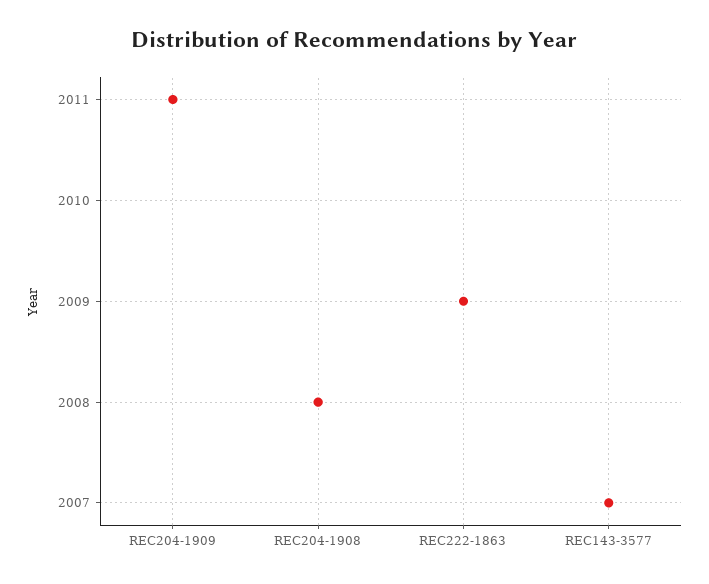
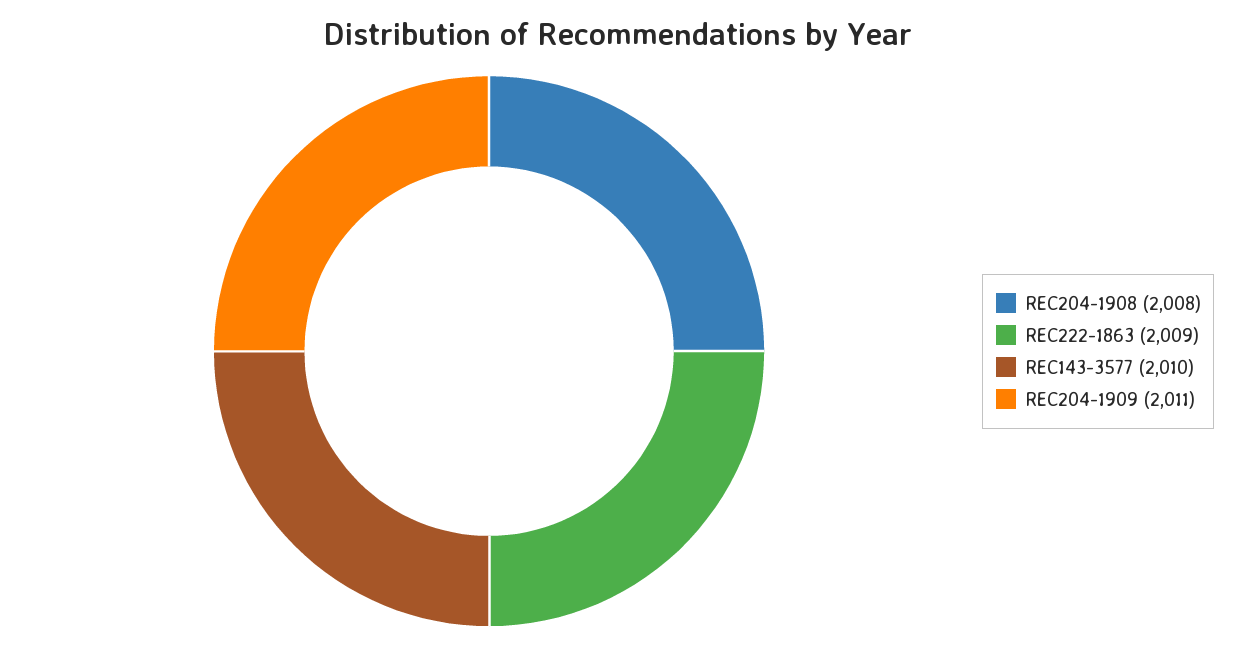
REC143-3577: 2007 -> 2010

